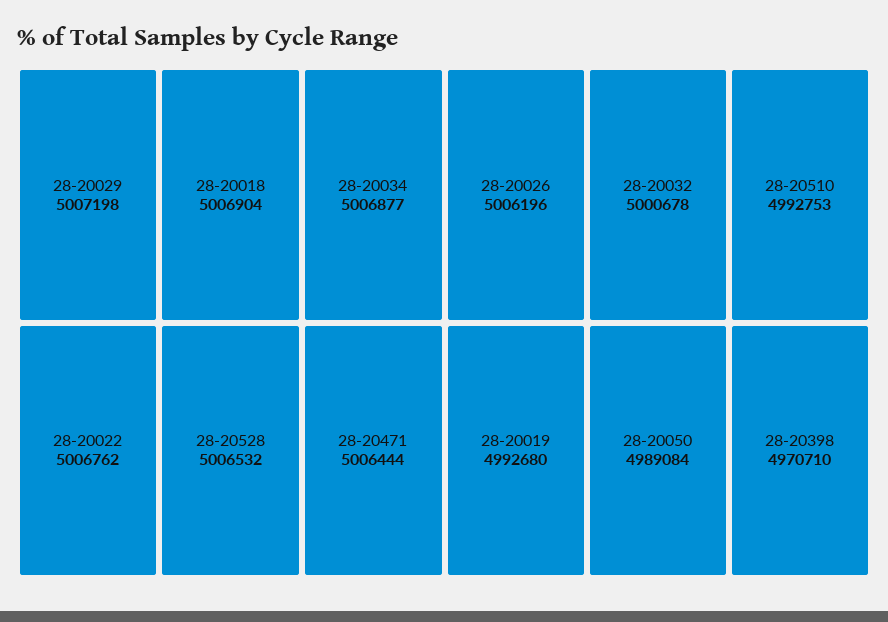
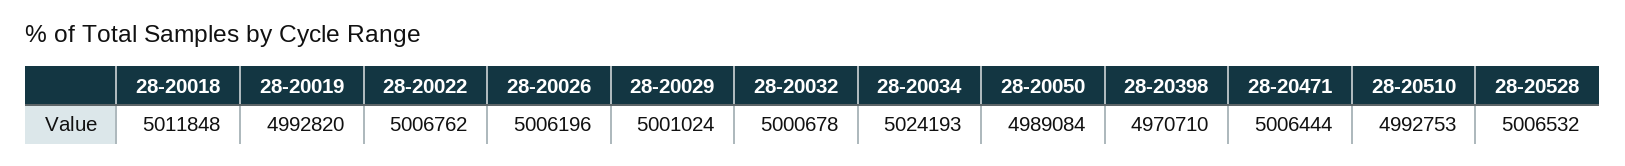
28-20029: 5007198 -> 5001024
28-20018: 5006904 -> 5011848
28-20034: 5006877 -> 5024193
28-20019: 4992680 -> 4992820

